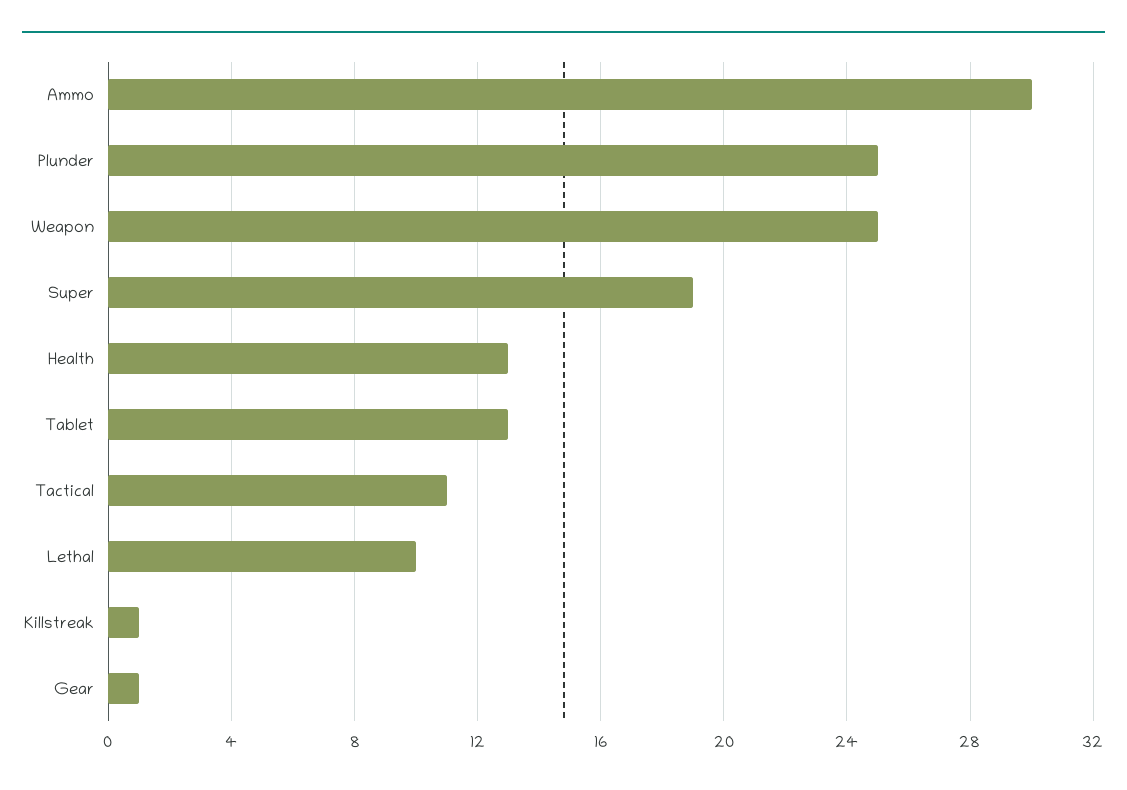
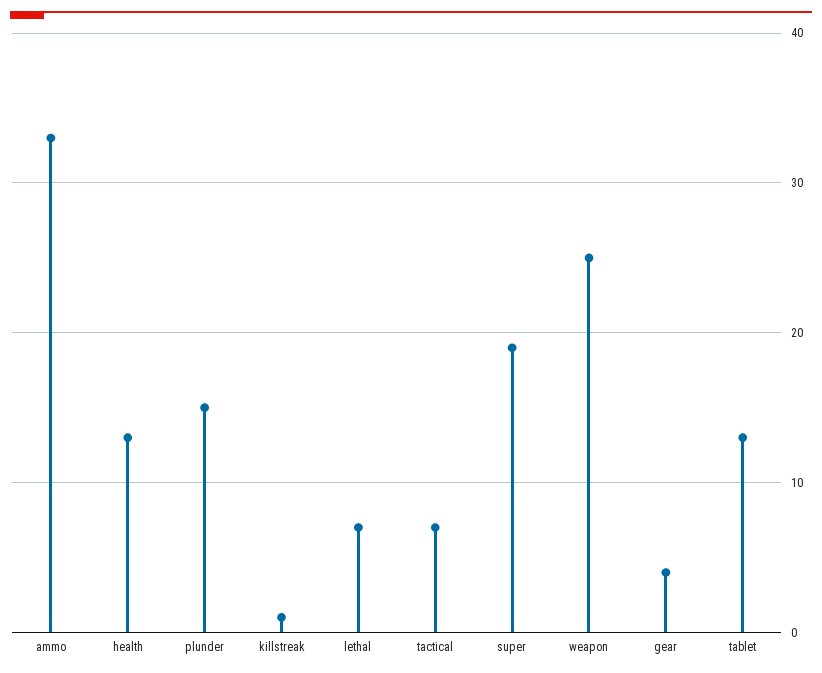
Ammo: 30 -> 33
Plunder: 25 -> 15
Tactical: 11 -> 7
Lethal: 10 -> 7
Gear: 1 -> 4

